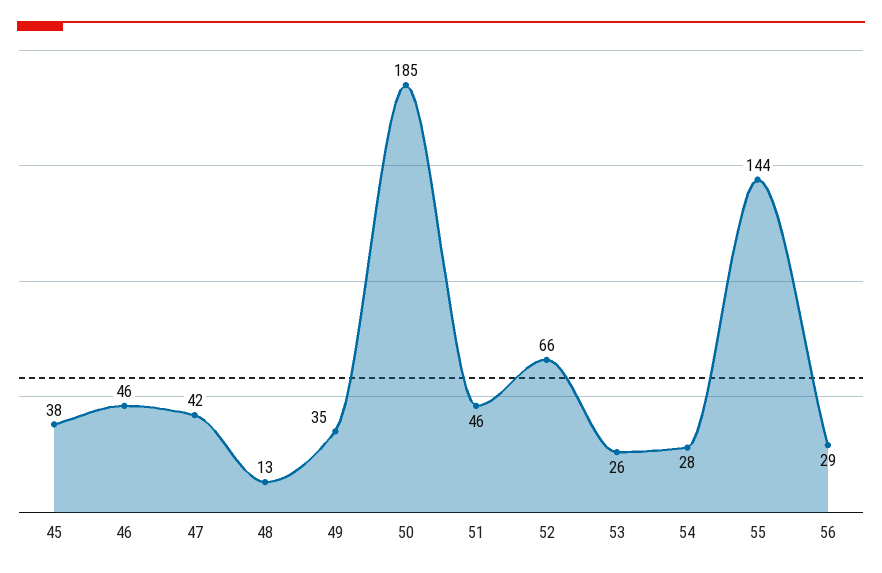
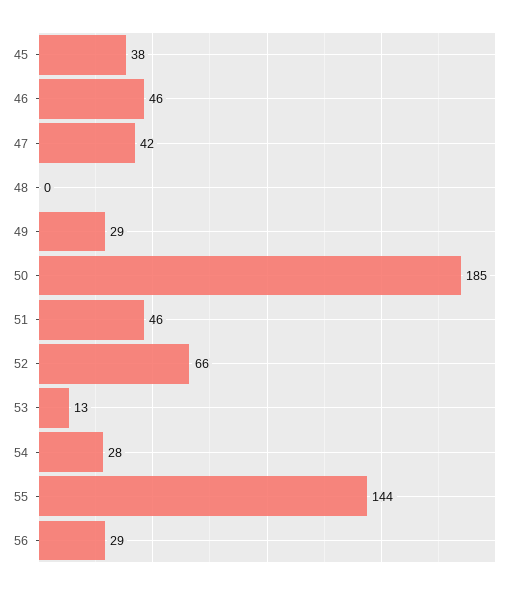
48: 13 -> 0
49: 35 -> 29
53: 26 -> 13

